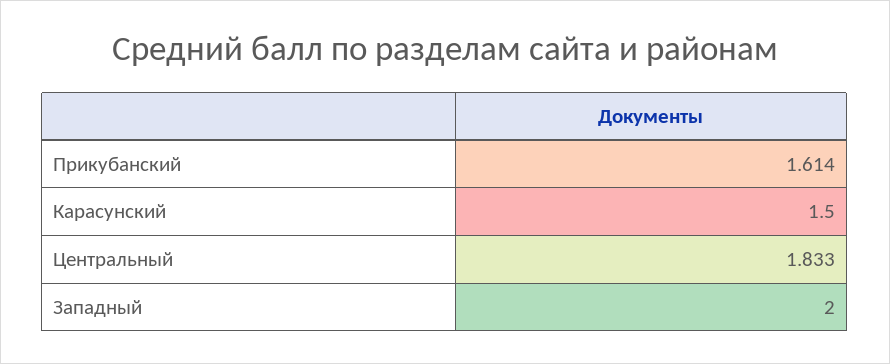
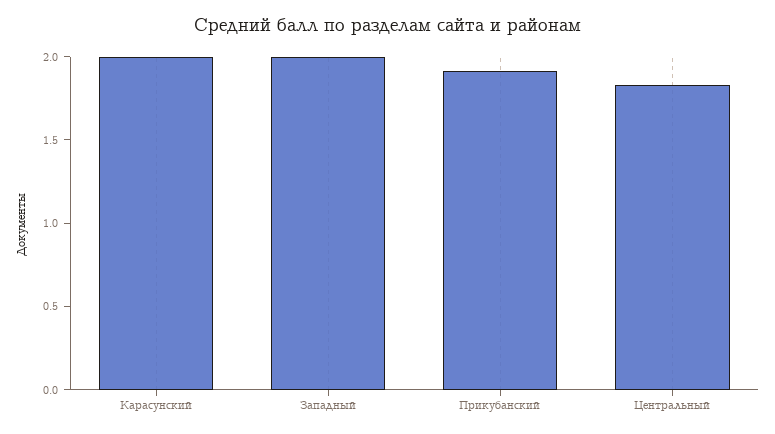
Прикубанский: 1.614 -> 1.9
Карасунский: 1.5 -> 2

